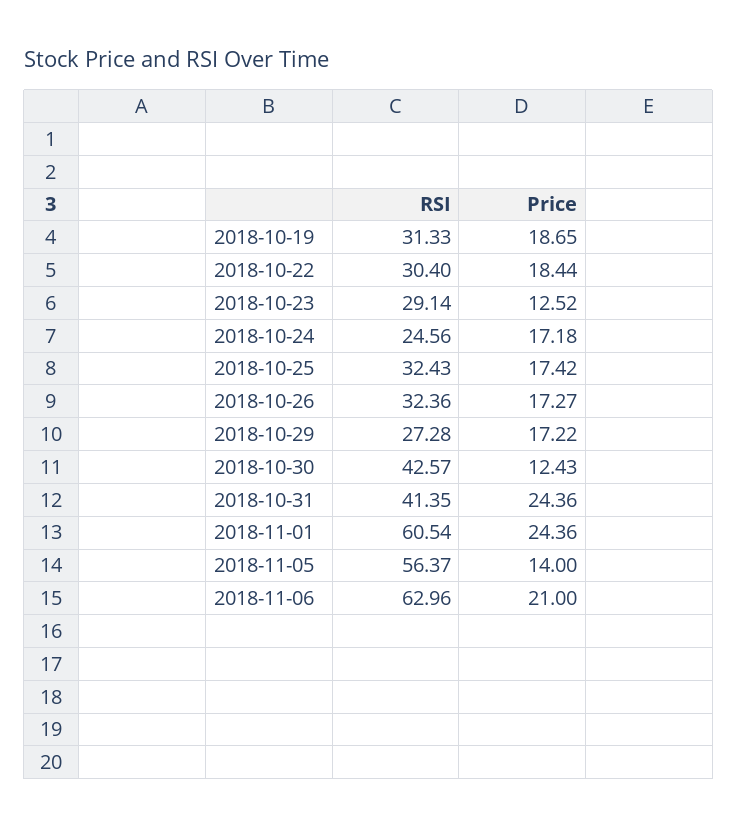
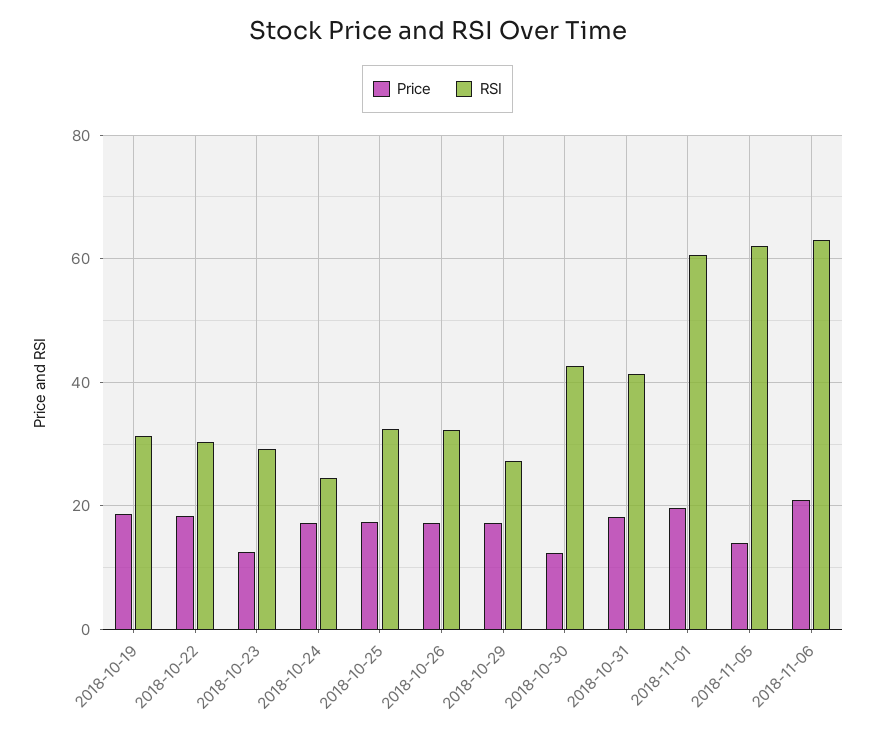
Price, 2018-10-31: 24.36 -> 18
Price, 2018-11-01: 24.36 -> 20
RSI, 2018-11-05: 56.37 -> 62

